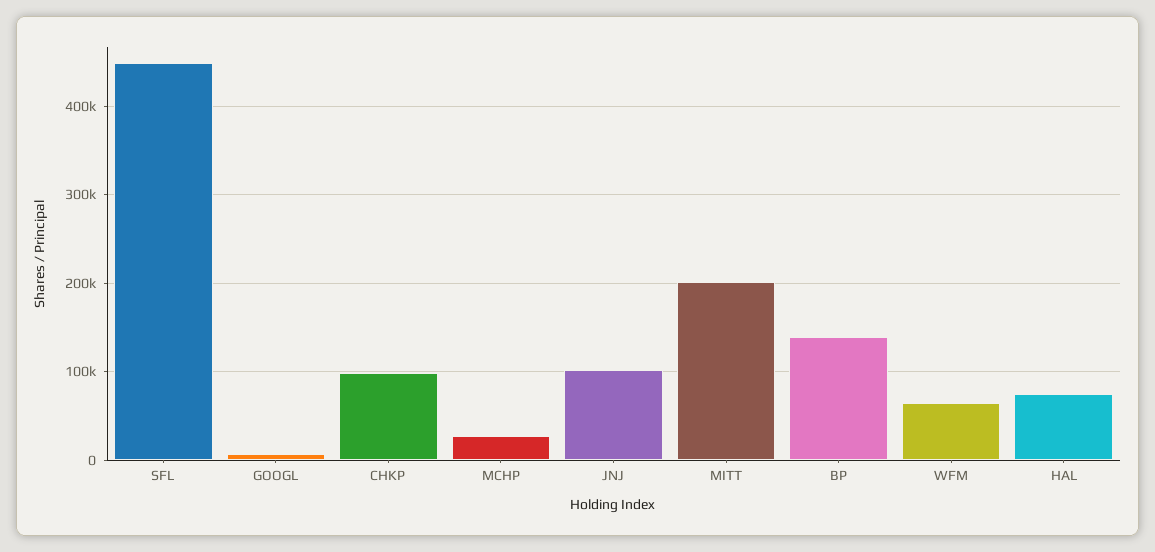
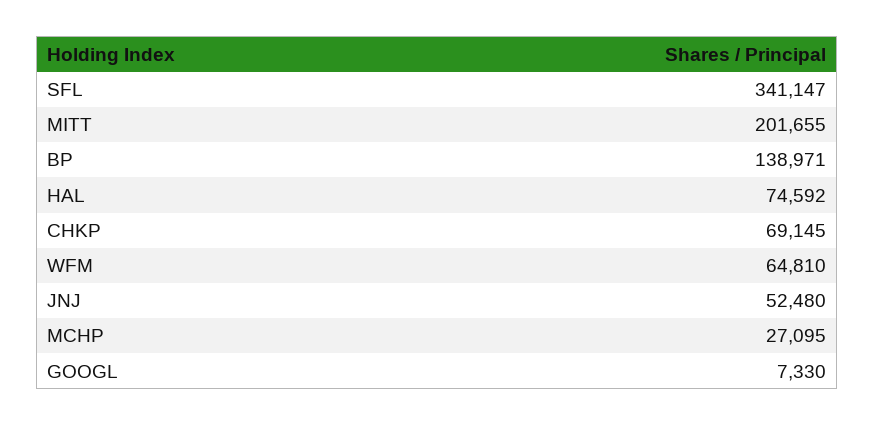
SFL: 450000 -> 341147
CHKP: 100000 -> 69145
JNJ: 100000 -> 52480

